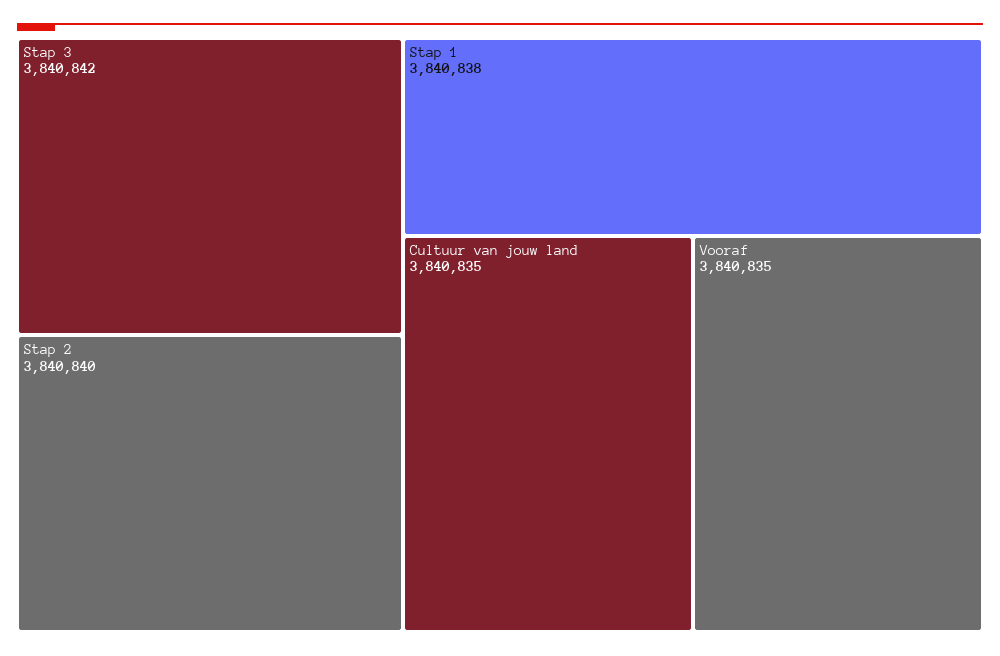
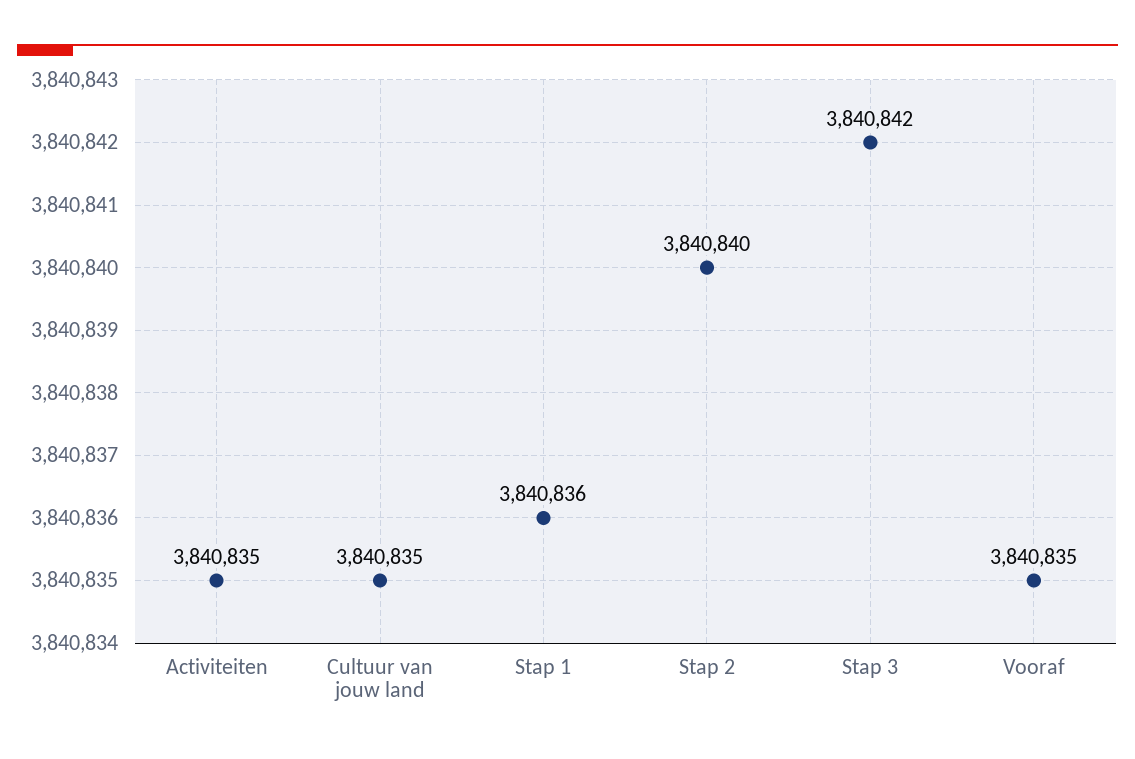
Stap 1: 3840838 -> 3840836
Activiteiten: none -> 3840835

